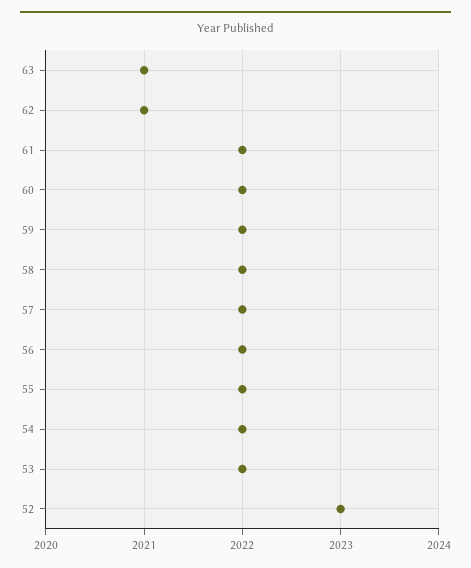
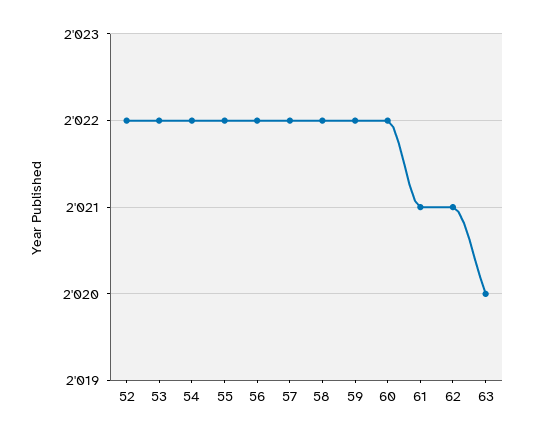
63: 2021 -> 2020
61: 2022 -> 2021
52: 2023 -> 2022

